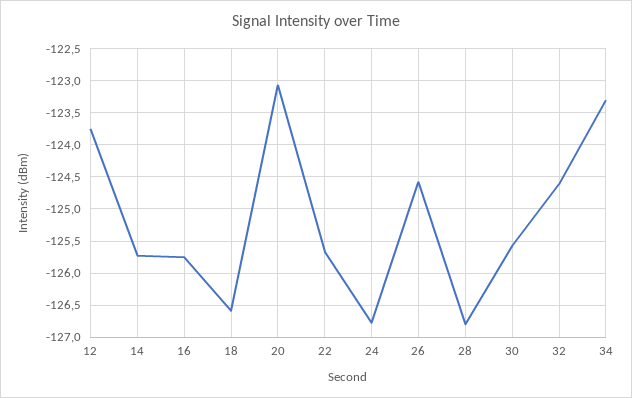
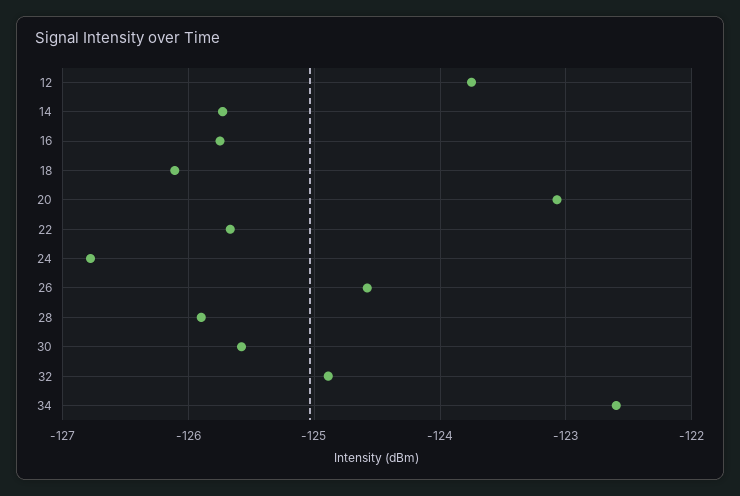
18: -126.6 -> -126.1
28: -126.8 -> -125.9
32: -124.6 -> -124.9
34: -123.3 -> -122.6

